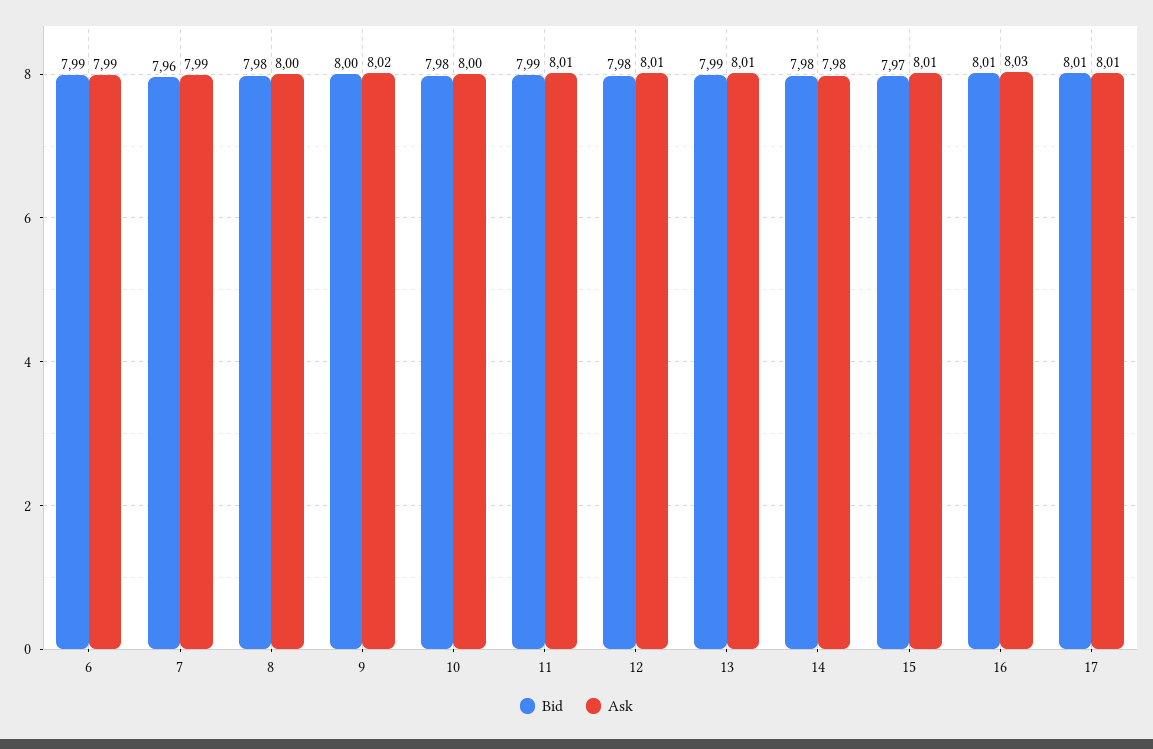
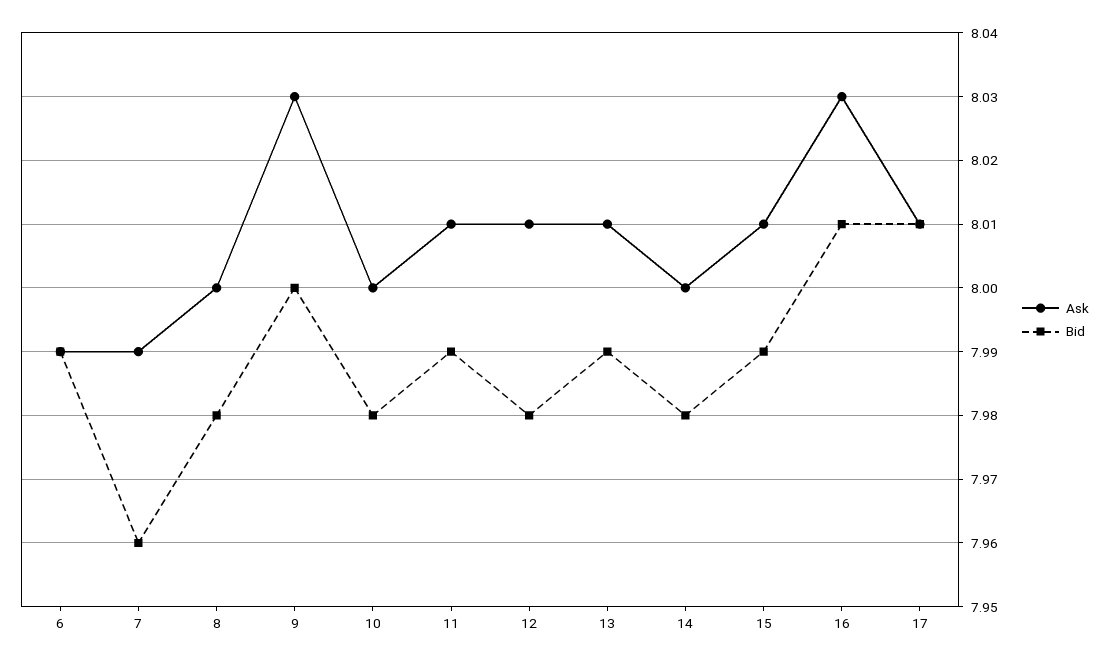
Ask, 9: 8.02 -> 8.03
Ask, 14: 7.98 -> 8
Bid, 15: 7.97 -> 7.99

